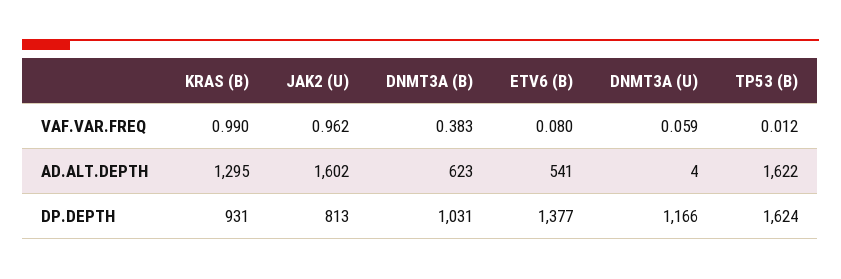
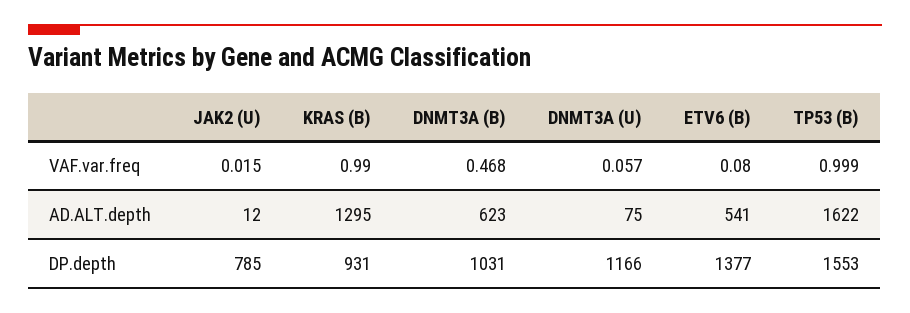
JAK2 (U), VAF.VAR.FREQ: 0.962 -> 0.015
DNMT3A (B), VAF.VAR.FREQ: 0.383 -> 0.468
DNMT3A (U), VAF.VAR.FREQ: 0.059 -> 0.057
TP53 (B), VAF.VAR.FREQ: 0.012 -> 0.999
JAK2 (U), AD.ALT.DEPTH: 1602 -> 12
DNMT3A (U), AD.ALT.DEPTH: 4 -> 75
JAK2 (U), DP.DEPTH: 813 -> 785
TP53 (B), DP.DEPTH: 1624 -> 1553

